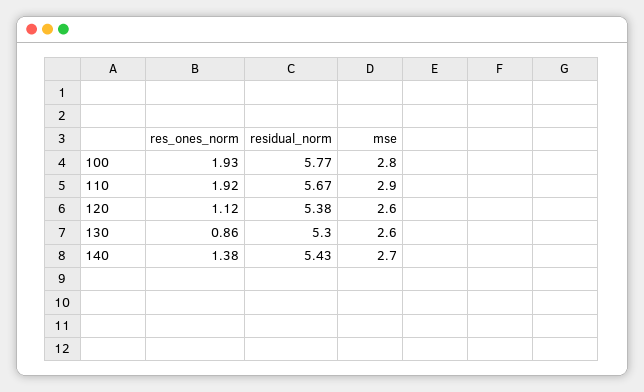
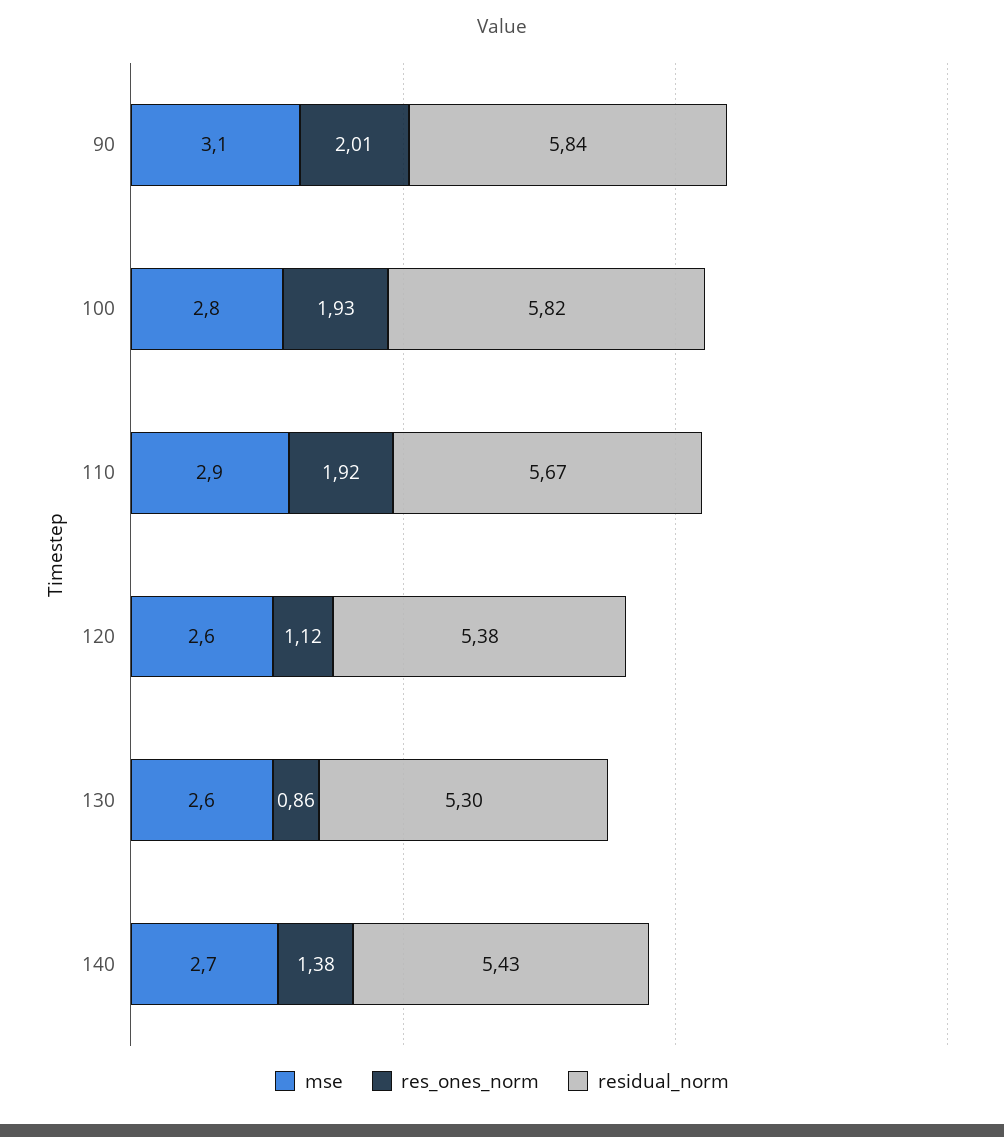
residual_norm, 100: 5.77 -> 5.82
mse, 90: none -> 3.1
res_ones_norm, 90: none -> 2.01
residual_norm, 90: none -> 5.84

